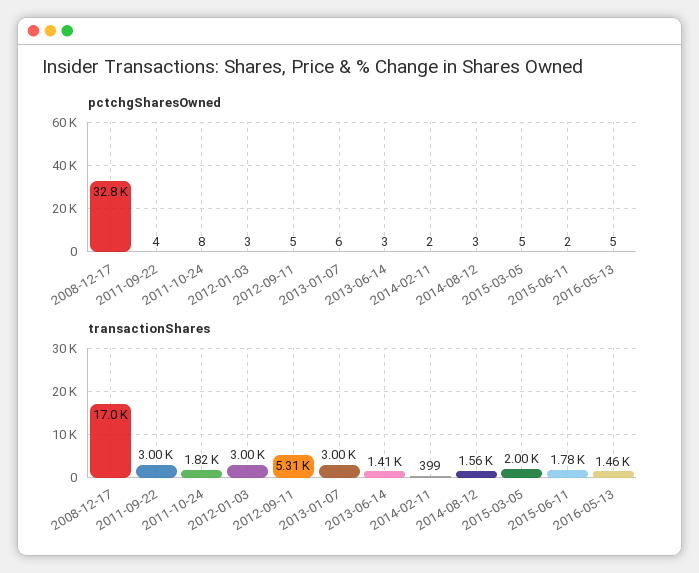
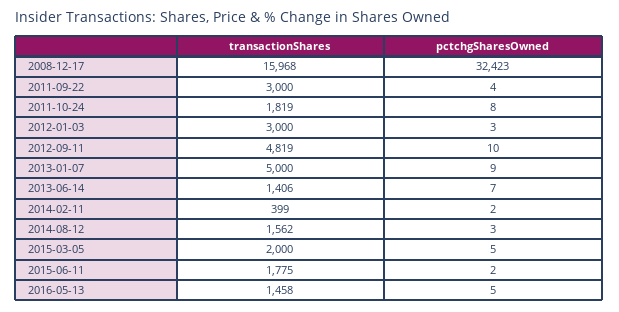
pctchgSharesOwned, 2008-12-17: 32800 -> 32423
pctchgSharesOwned, 2012-09-11: 5 -> 10
pctchgSharesOwned, 2013-01-07: 6 -> 9
pctchgSharesOwned, 2013-06-14: 3 -> 7
transactionShares, 2008-12-17: 17000 -> 15968
transactionShares, 2012-09-11: 5310 -> 4819
transactionShares, 2013-01-07: 3000 -> 5000

